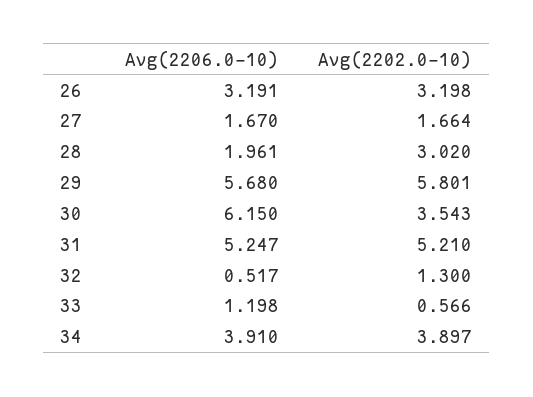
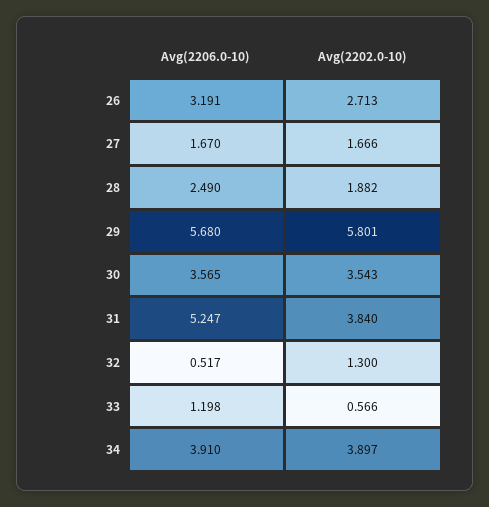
Avg(2202.0-10), 26: 3.198 -> 2.713
Avg(2202.0-10), 27: 1.664 -> 1.666
Avg(2206.0-10), 28: 1.961 -> 2.49
Avg(2202.0-10), 28: 3.02 -> 1.882
Avg(2206.0-10), 30: 6.15 -> 3.565
Avg(2202.0-10), 31: 5.21 -> 3.84

